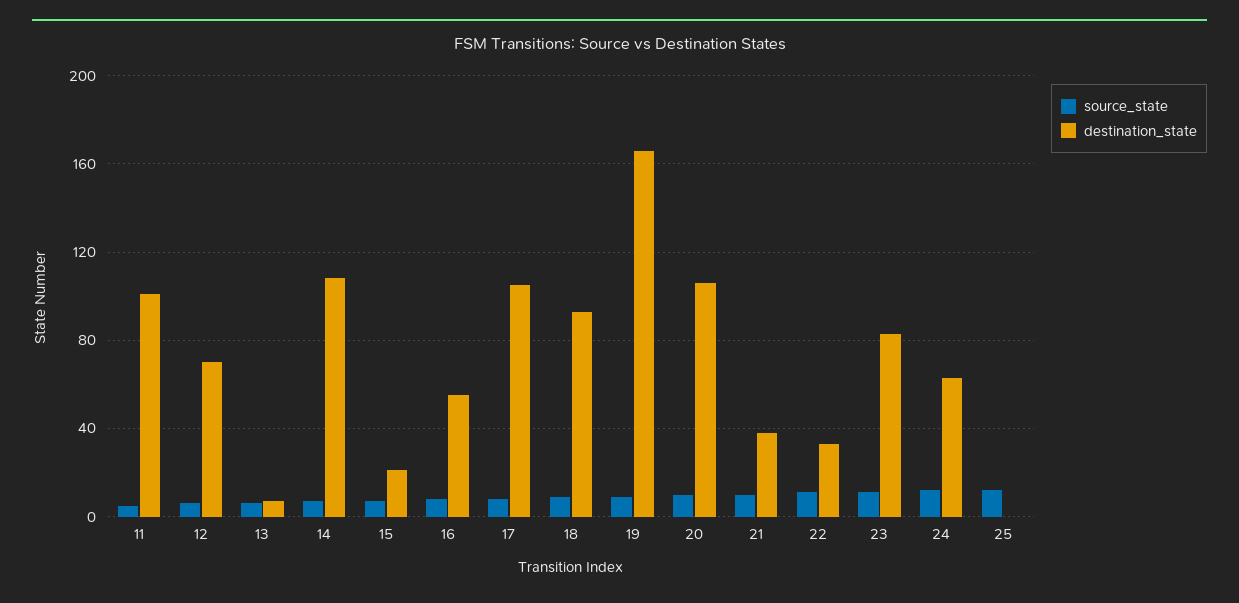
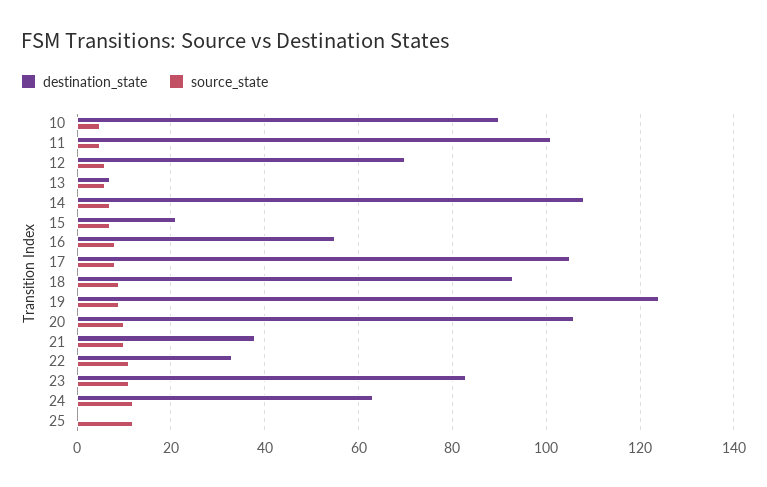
destination_state, 19: 165 -> 125
destination_state, 10: none -> 90
source_state, 10: none -> 5

